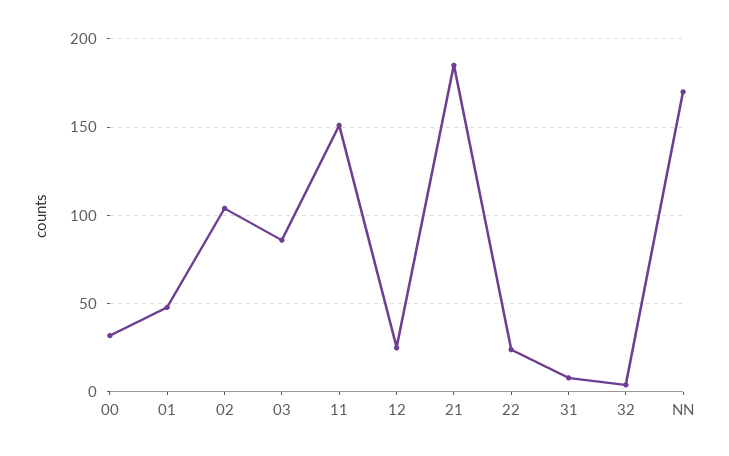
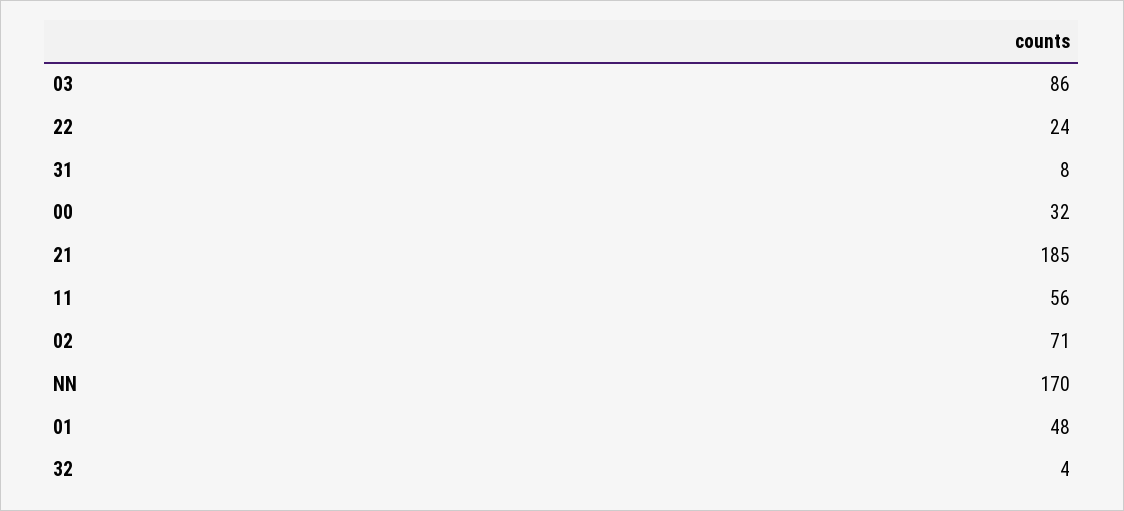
02: 105 -> 71
11: 150 -> 56
12: 25 -> none

